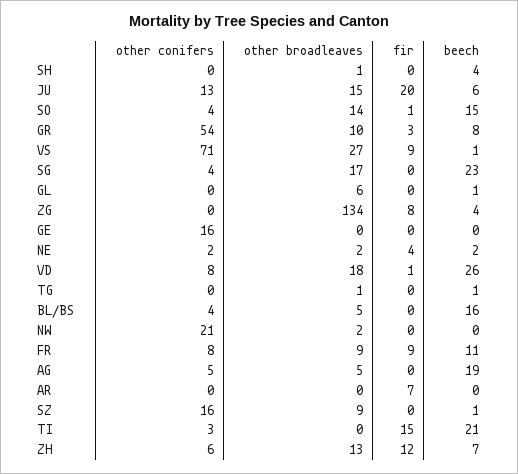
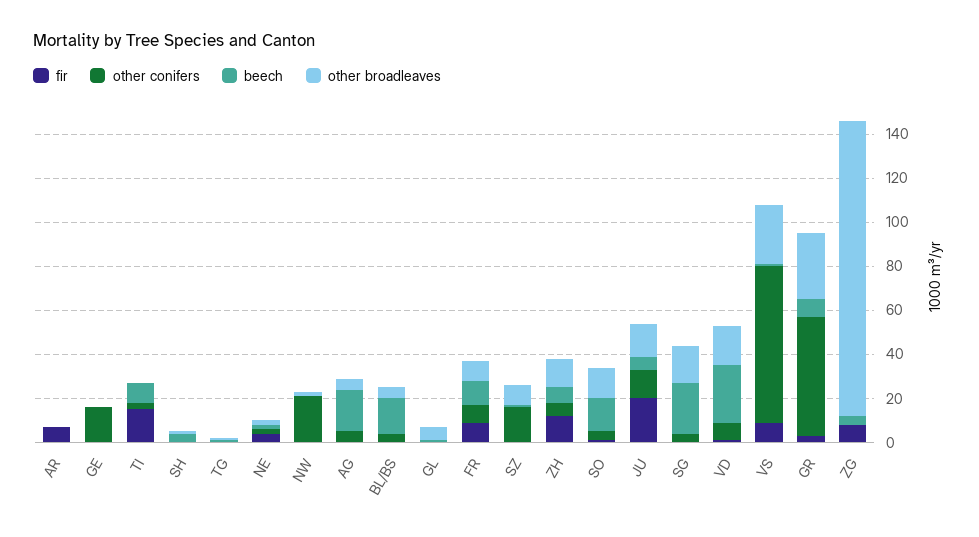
other broadleaves, GR: 10 -> 30
beech, TI: 21 -> 10

